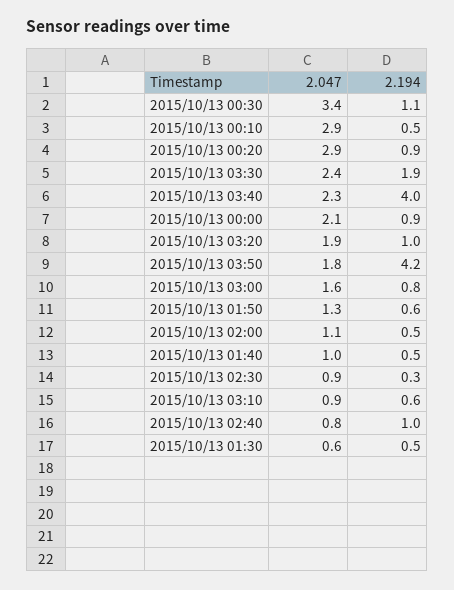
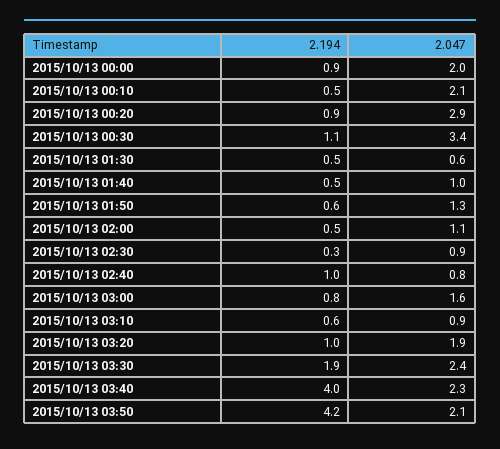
2.047, 2015/10/13 00:10: 2.9 -> 2.1
2.047, 2015/10/13 00:00: 2.1 -> 2
2.047, 2015/10/13 03:50: 1.8 -> 2.1

